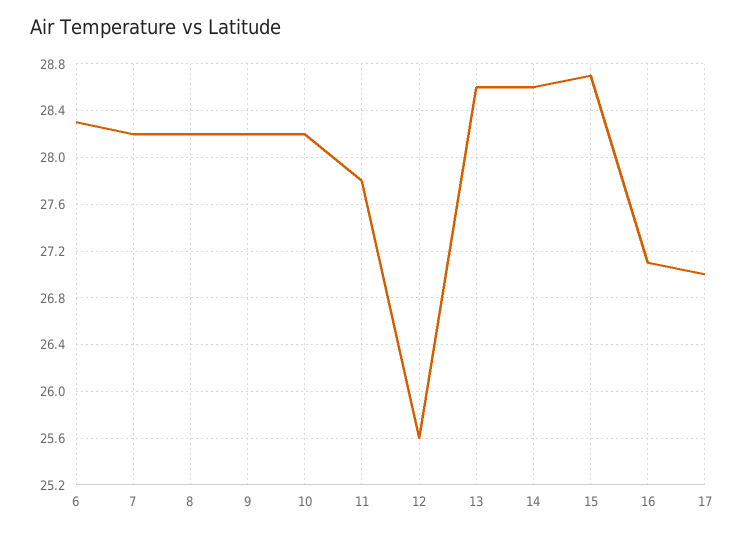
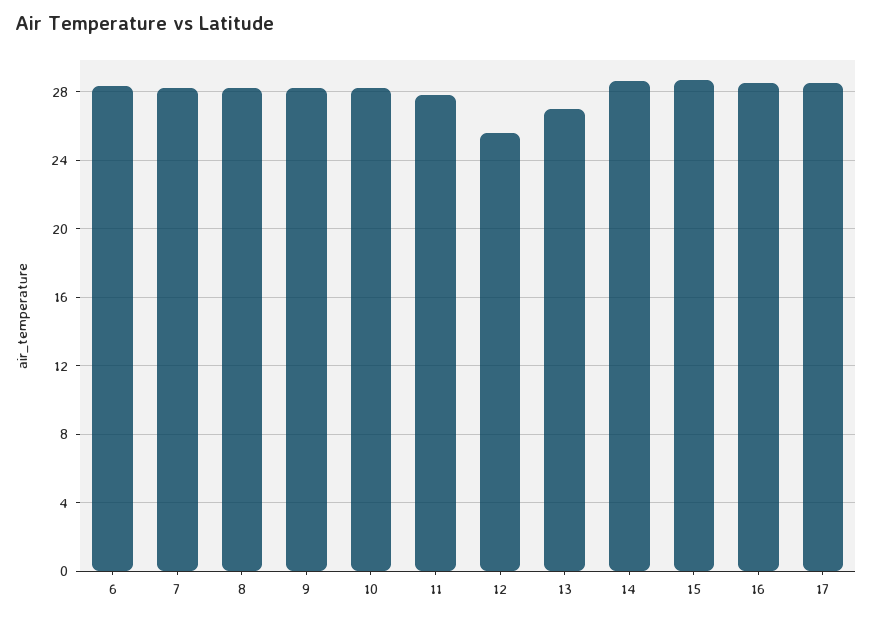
13: 28.6 -> 27
16: 27.1 -> 28.5
17: 27 -> 28.5

